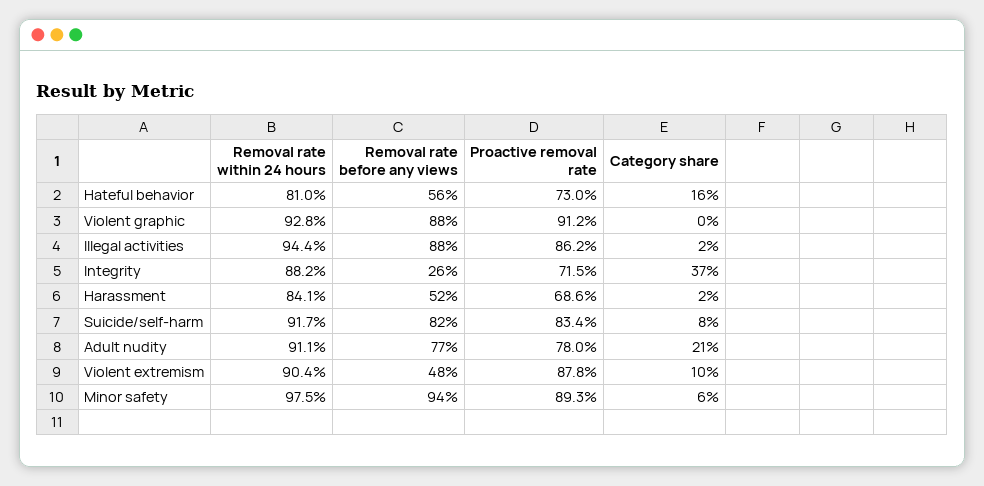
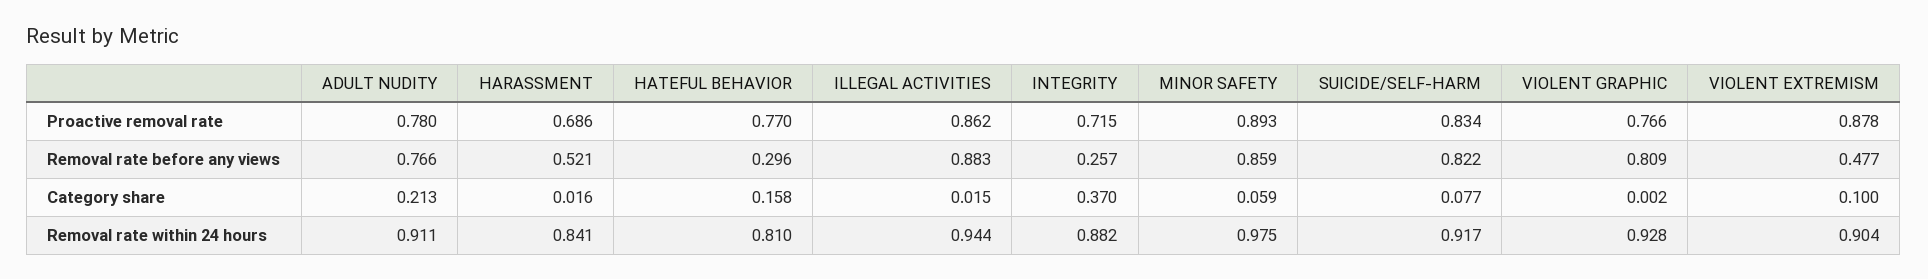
Removal rate before any views, Hateful behavior: 0.56 -> 0.296
Proactive removal rate, Hateful behavior: 0.73 -> 0.77
Removal rate before any views, Violent graphic: 0.88 -> 0.809
Proactive removal rate, Violent graphic: 0.912 -> 0.766
Removal rate before any views, Minor safety: 0.94 -> 0.859

